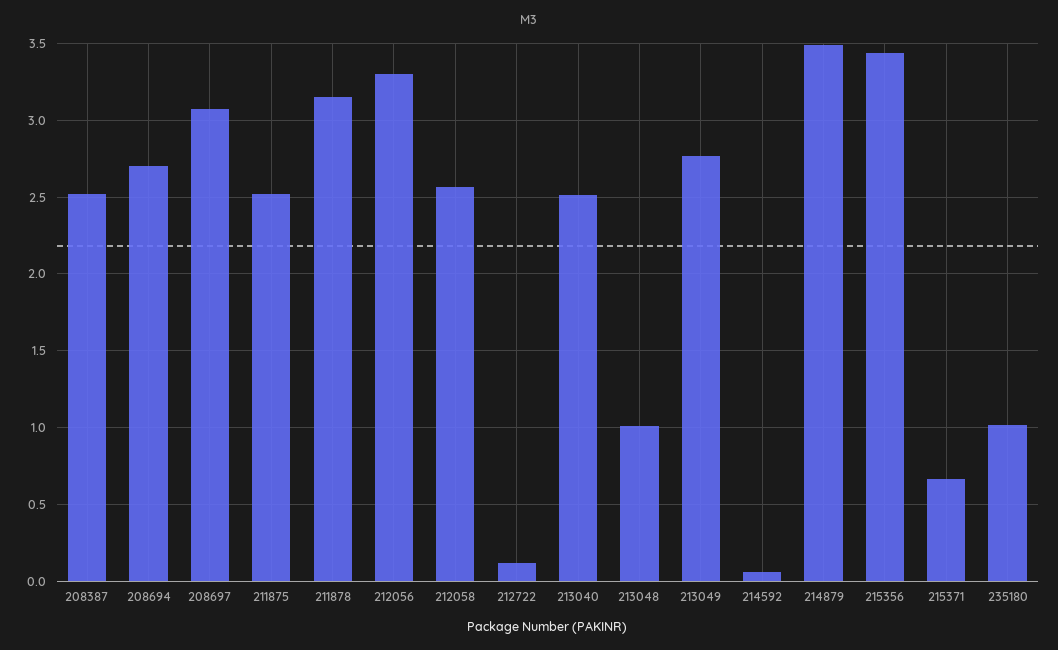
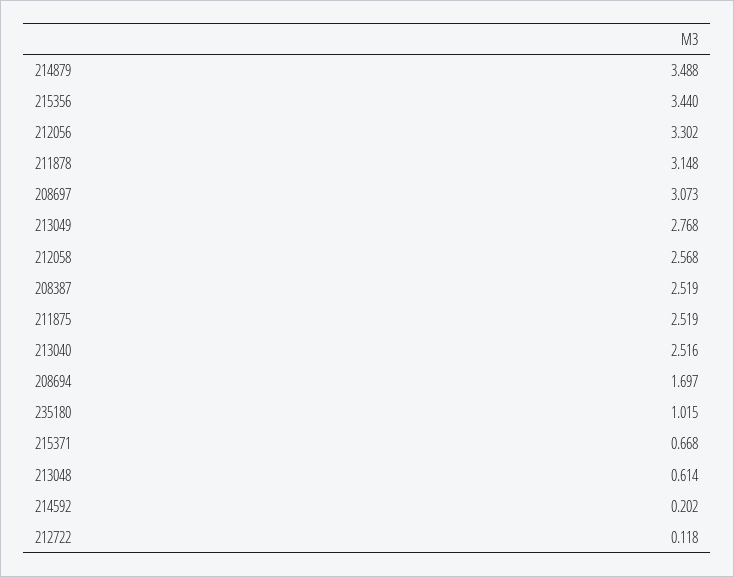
208694: 2.7 -> 1.697
213048: 1 -> 0.614
214592: 0.05 -> 0.202

